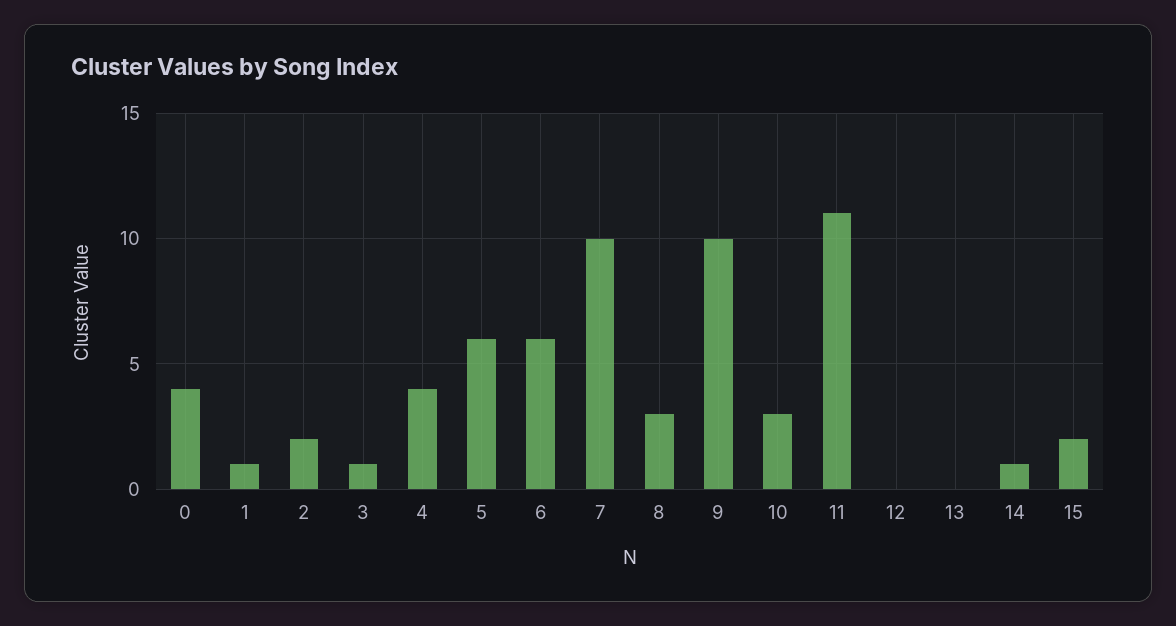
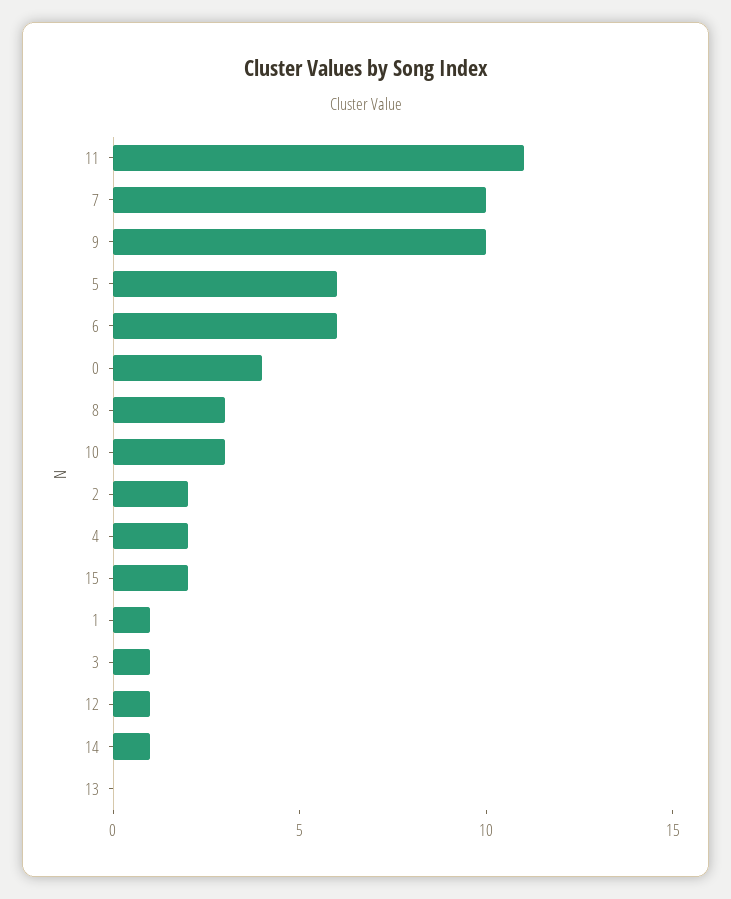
4: 4 -> 2
12: 0 -> 1

